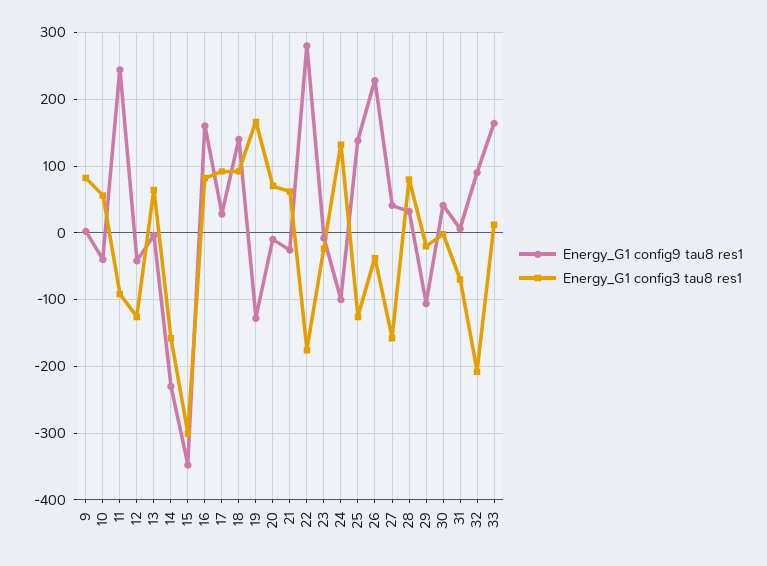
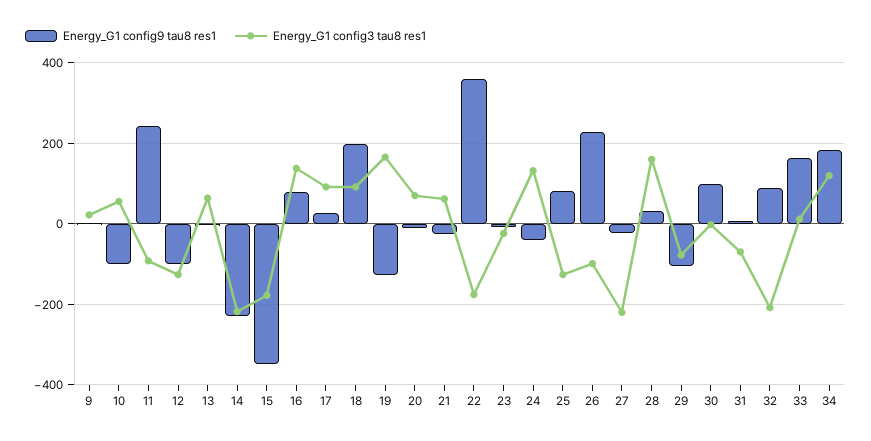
Energy_G1 config3 tau8 res1, 9: 80 -> 20
Energy_G1 config9 tau8 res1, 10: -40 -> -100
Energy_G1 config9 tau8 res1, 12: -40 -> -100
Energy_G1 config3 tau8 res1, 14: -160 -> -220
Energy_G1 config3 tau8 res1, 15: -300 -> -180
Energy_G1 config9 tau8 res1, 16: 160 -> 80
Energy_G1 config3 tau8 res1, 16: 80 -> 140
Energy_G1 config9 tau8 res1, 18: 140 -> 200
Energy_G1 config9 tau8 res1, 22: 280 -> 360
Energy_G1 config9 tau8 res1, 24: -100 -> -40
Energy_G1 config9 tau8 res1, 25: 140 -> 80
Energy_G1 config3 tau8 res1, 26: -40 -> -100
Energy_G1 config9 tau8 res1, 27: 40 -> -20
Energy_G1 config3 tau8 res1, 27: -160 -> -220
Energy_G1 config3 tau8 res1, 28: 80 -> 160
Energy_G1 config3 tau8 res1, 29: -20 -> -80
Energy_G1 config9 tau8 res1, 30: 40 -> 100
Energy_G1 config9 tau8 res1, 34: none -> 180
Energy_G1 config3 tau8 res1, 34: none -> 120

